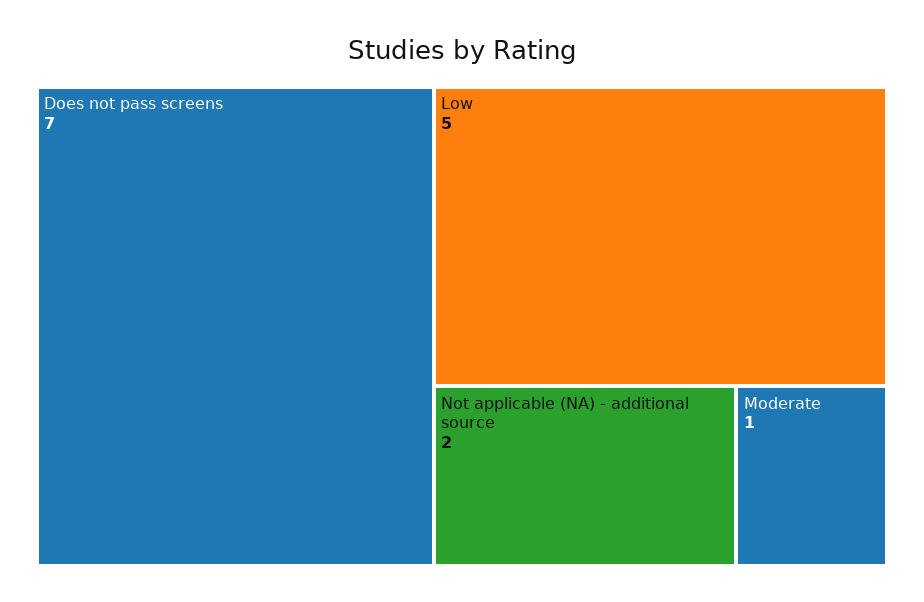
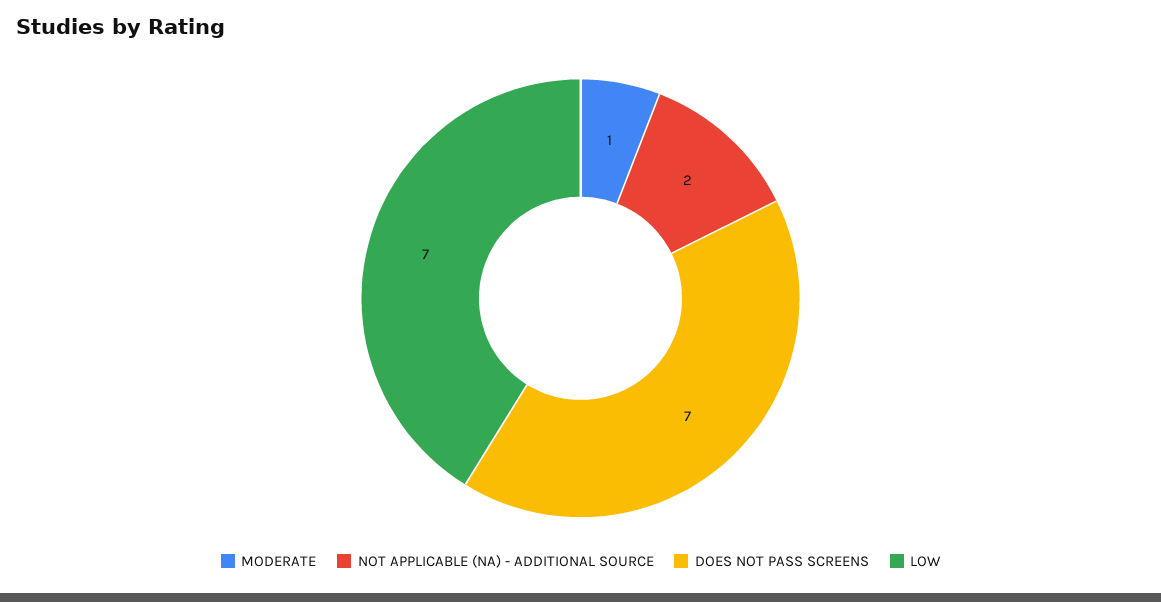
Low: 5 -> 7

